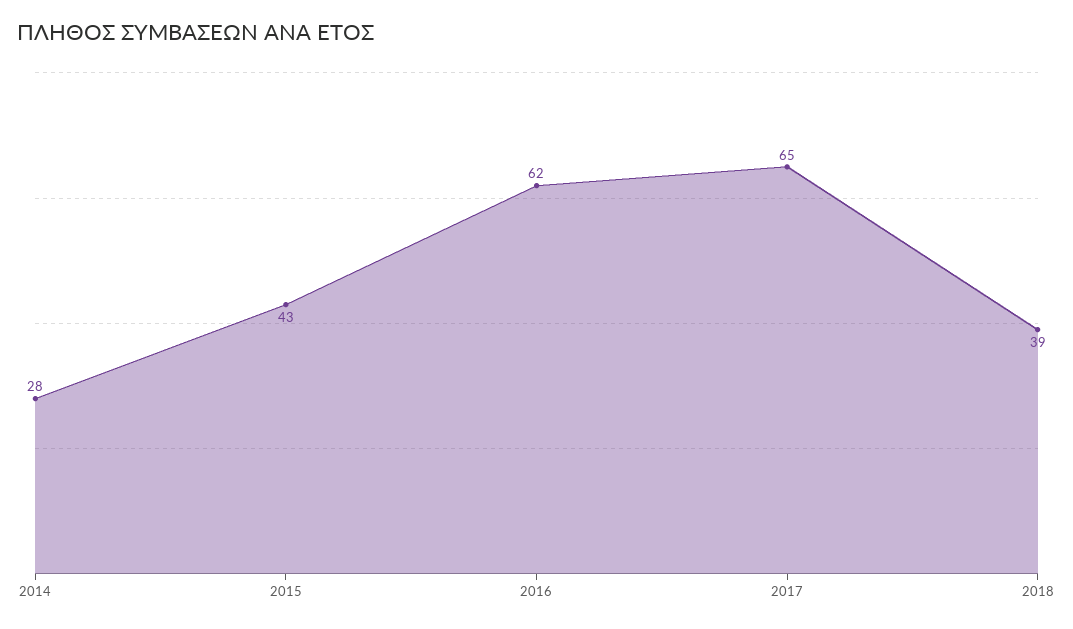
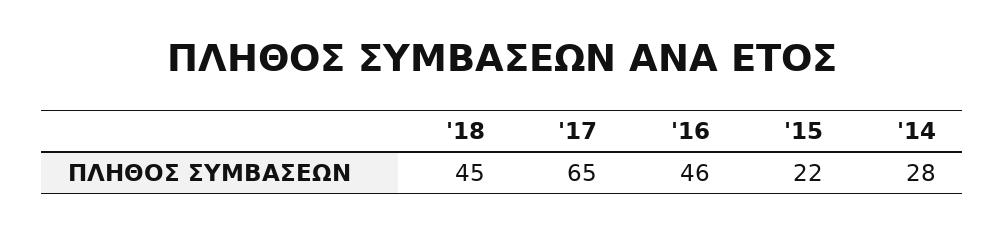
2015: 43 -> 22
2016: 62 -> 46
2018: 39 -> 45

